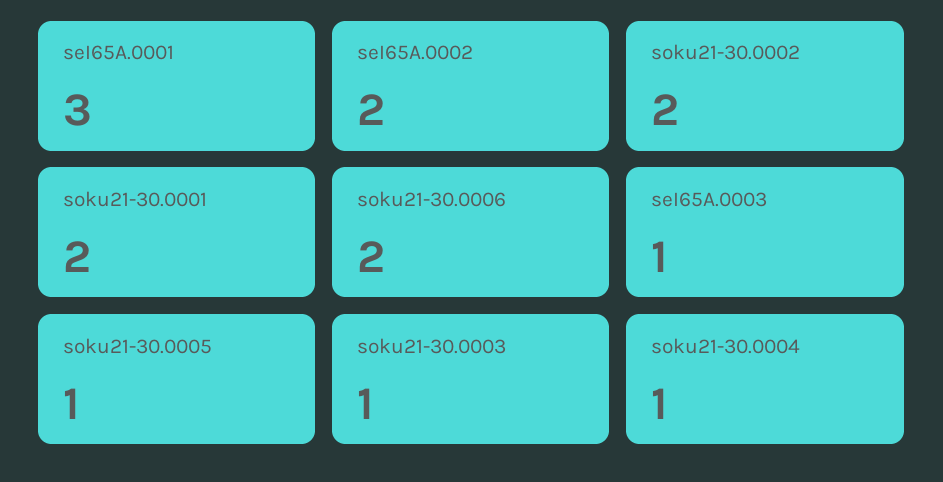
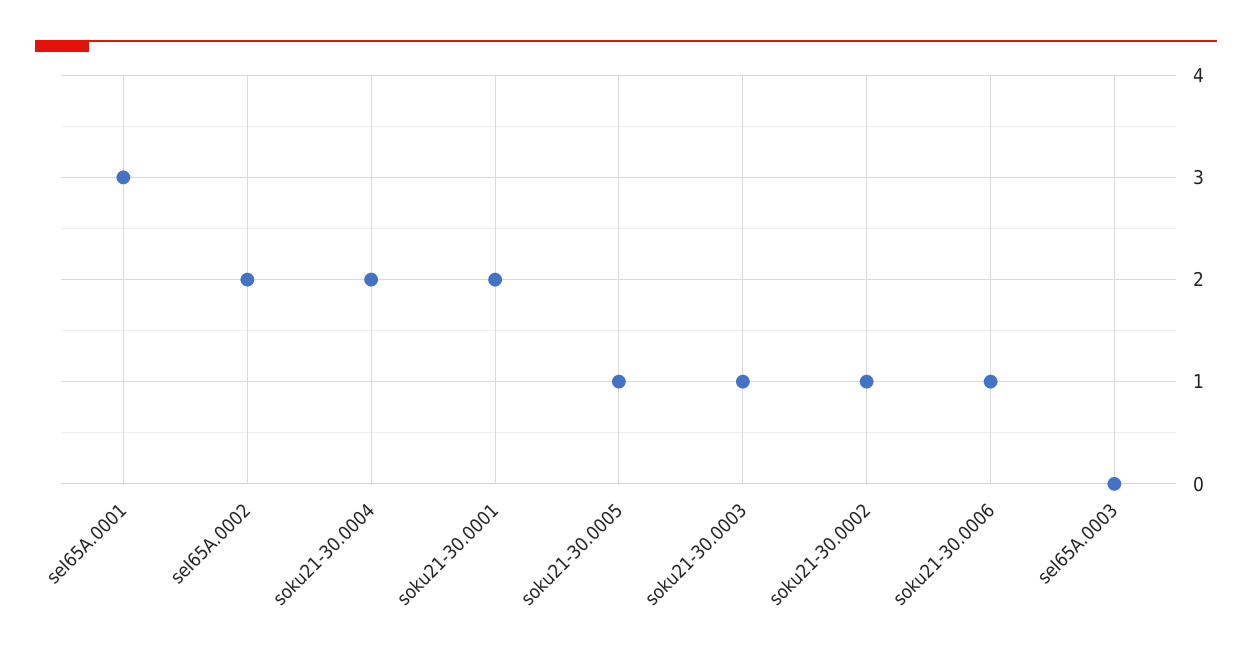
soku21-30.0002: 2 -> 1
soku21-30.0006: 2 -> 1
seI65A.0003: 1 -> 0
soku21-30.0004: 1 -> 2

